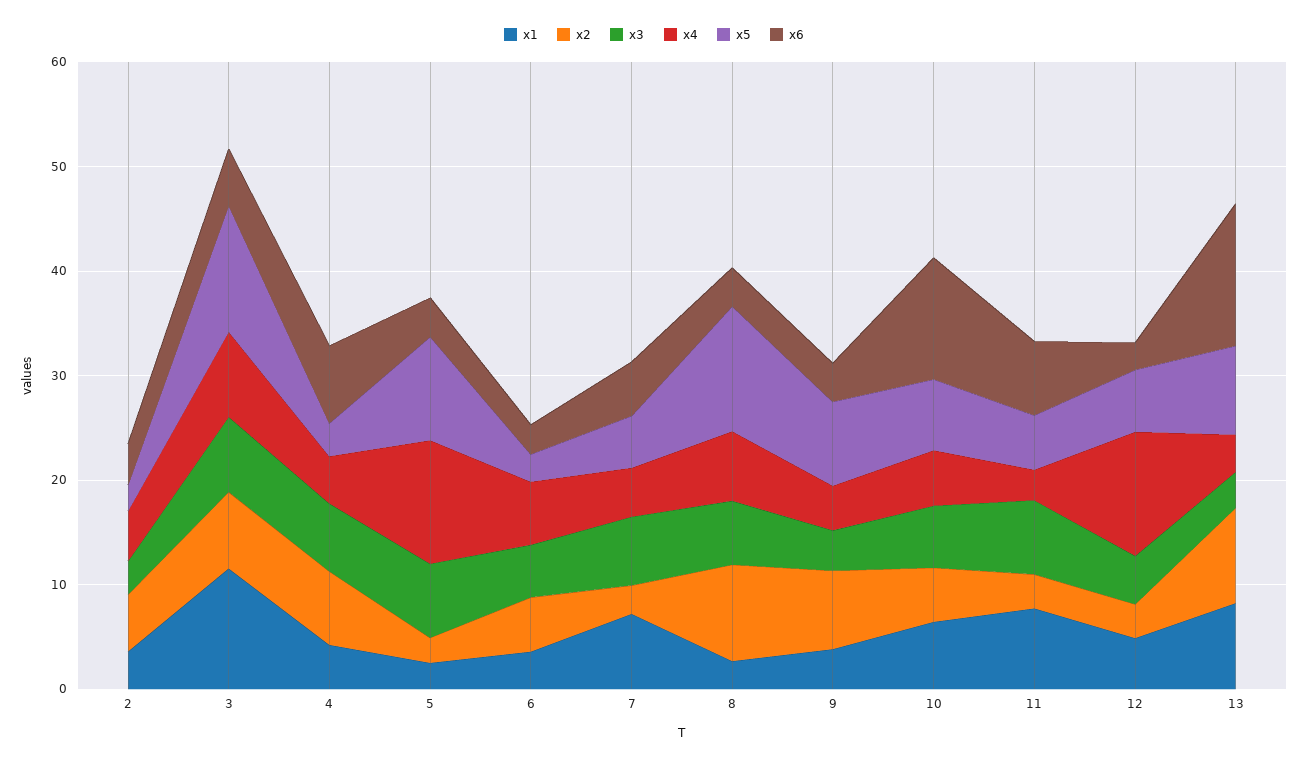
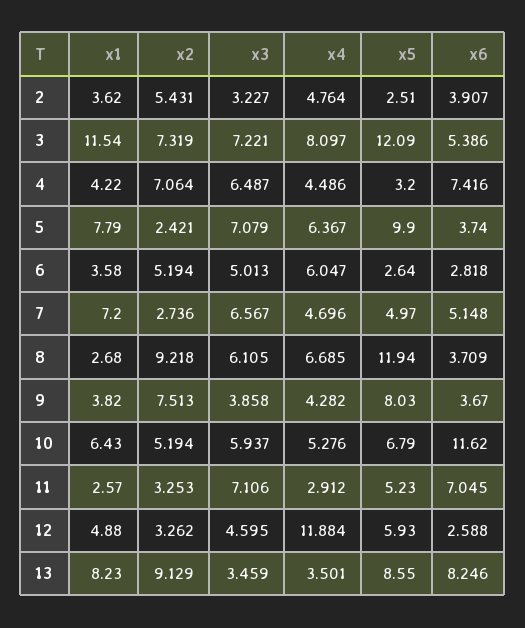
x1, 5: 2 -> 7.79
x4, 5: 12 -> 6.367
x1, 11: 8 -> 2.57
x6, 13: 14 -> 8.246

